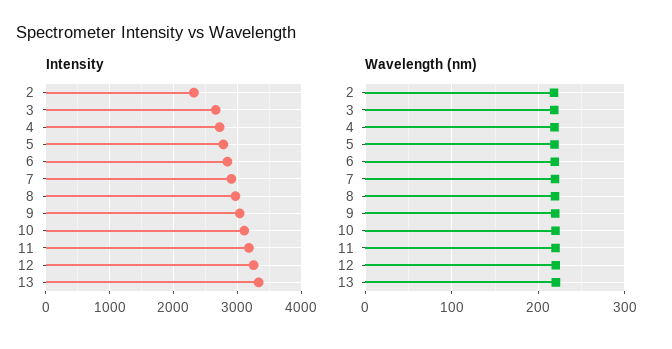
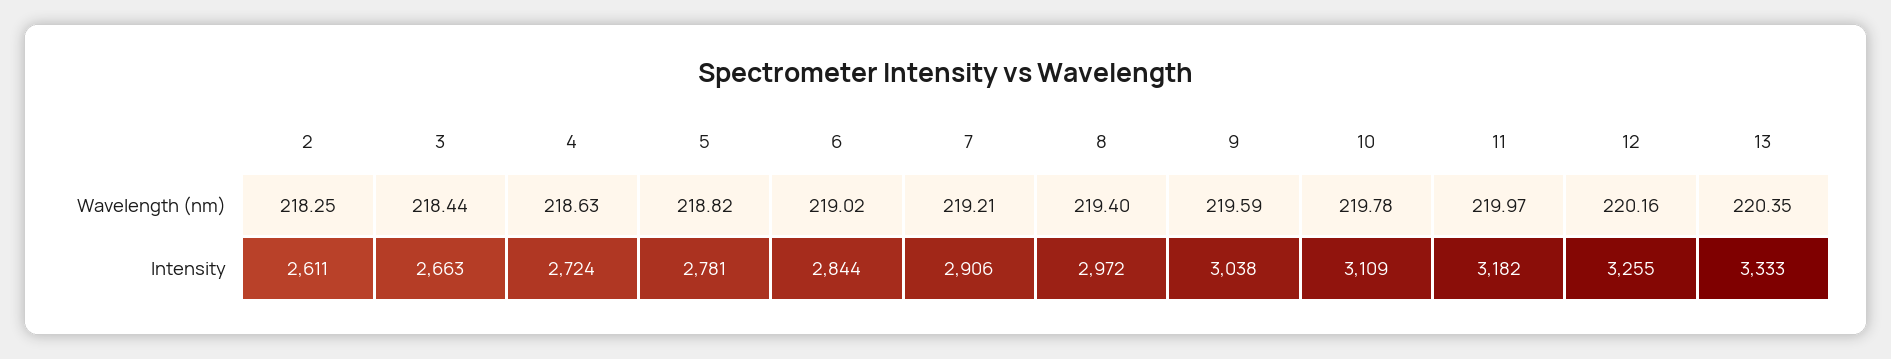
Intensity, 2: 2300 -> 2611

